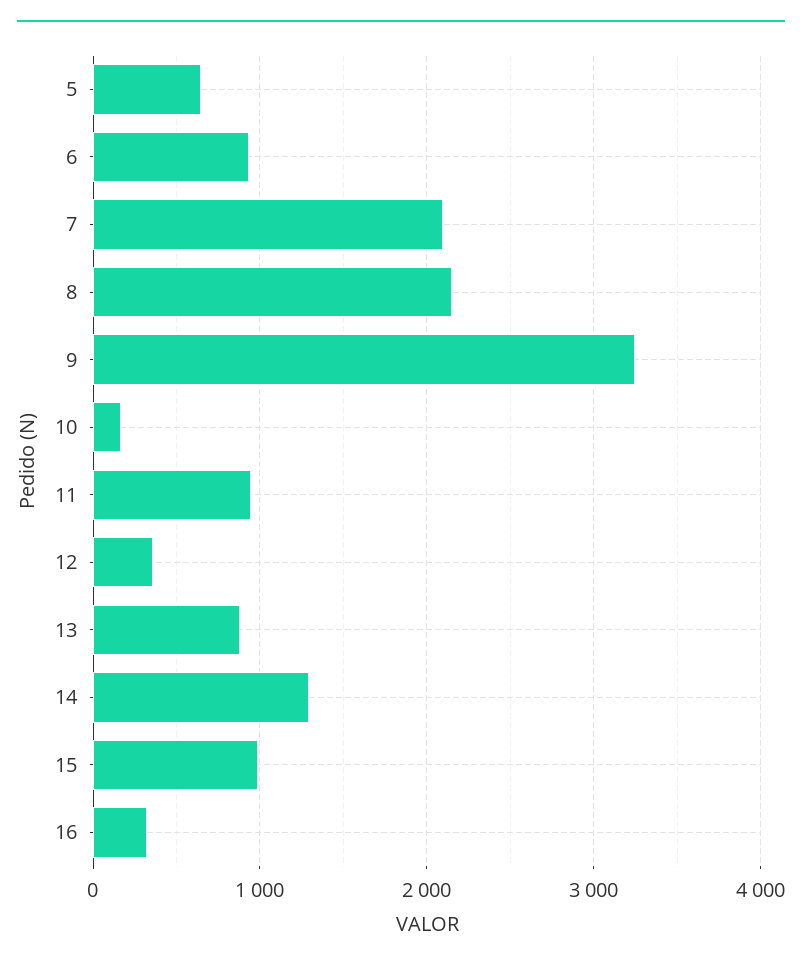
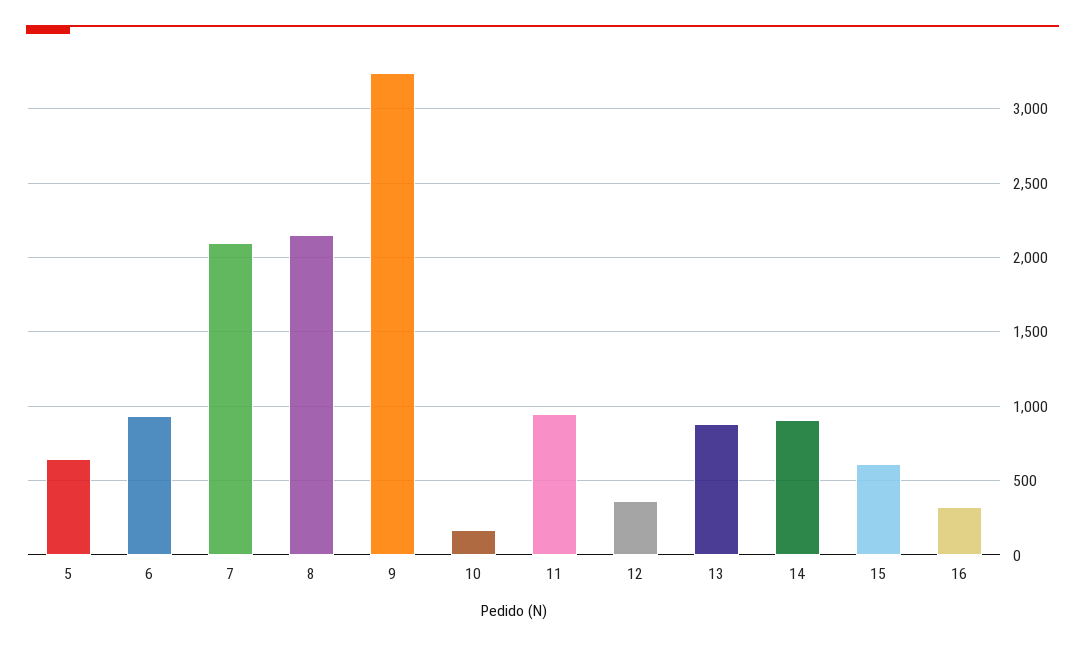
14: 1300 -> 900
15: 1000 -> 600

